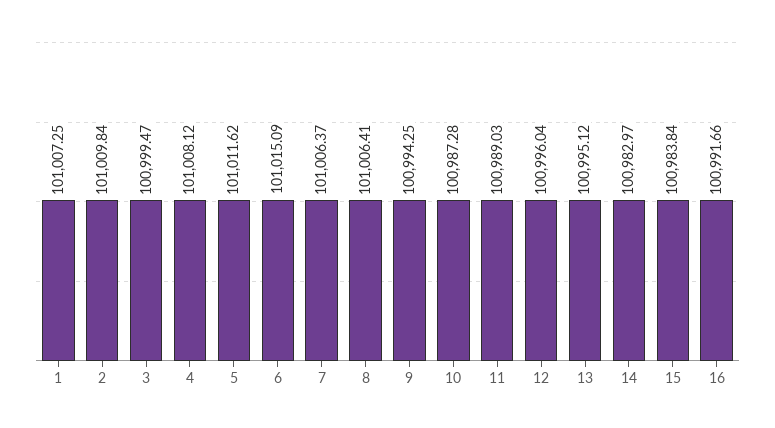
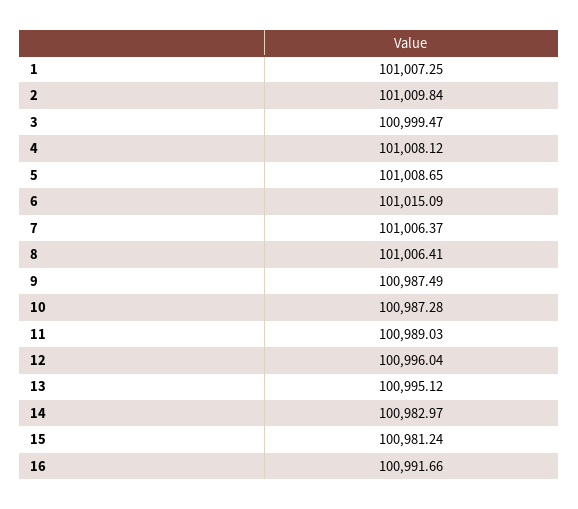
5: 101011.62 -> 101008.65
9: 100994.25 -> 100987.49
15: 100983.84 -> 100981.24

